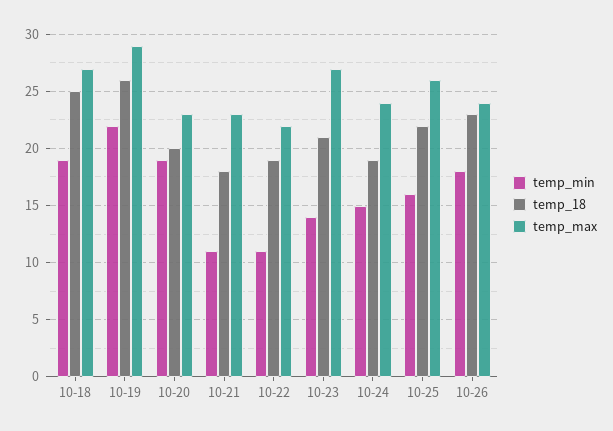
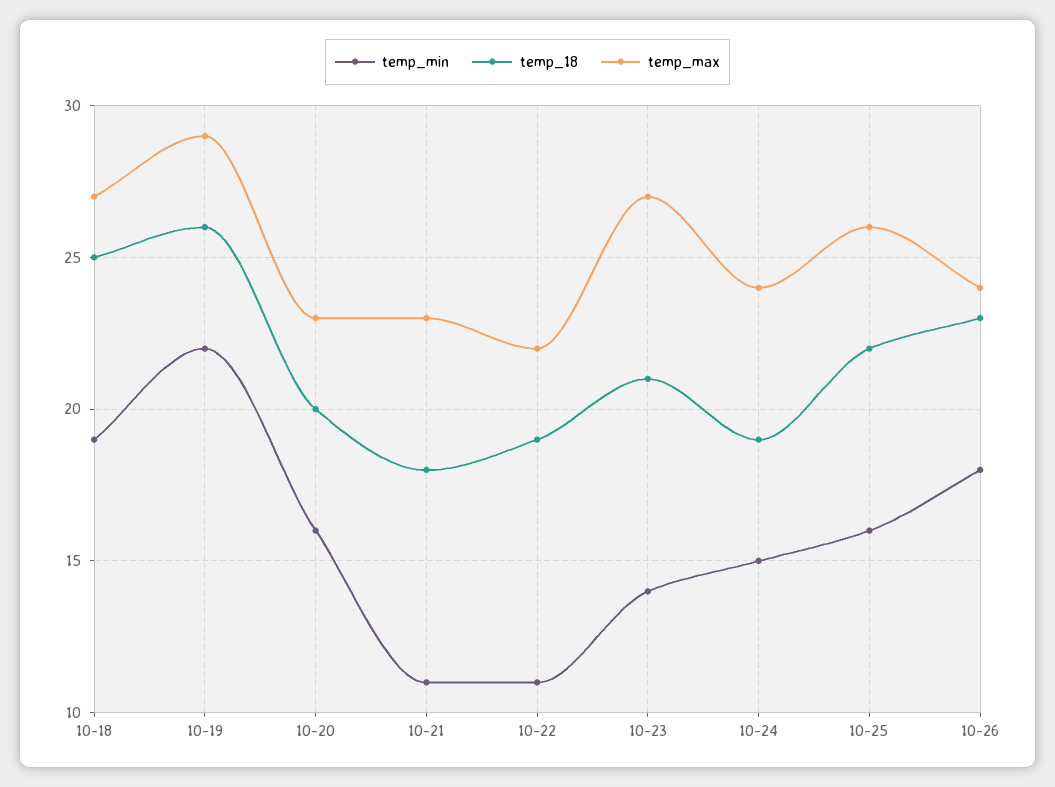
temp_min, 10-20: 19 -> 16

